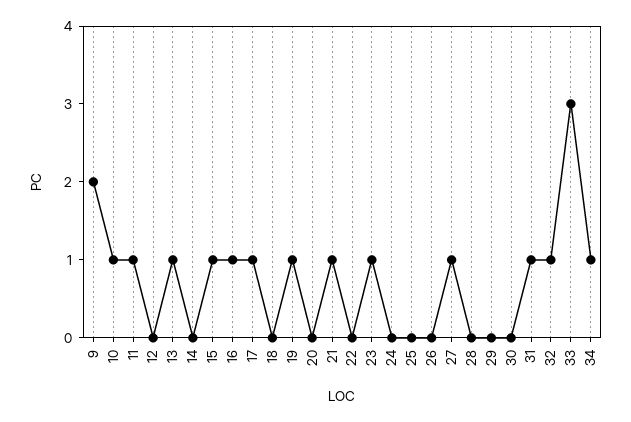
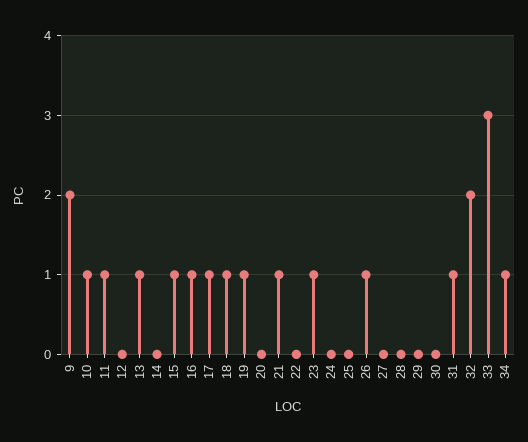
18: 0 -> 1
26: 0 -> 1
27: 1 -> 0
32: 1 -> 2

